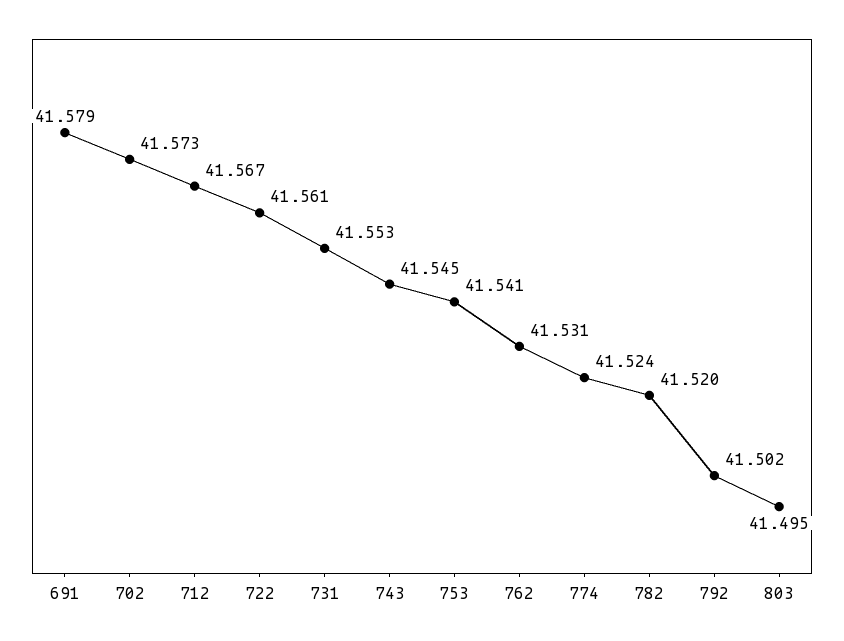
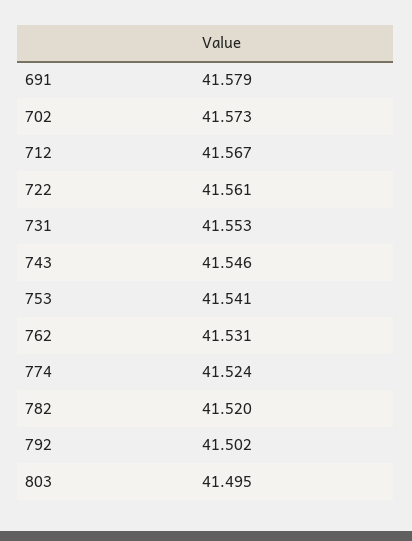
743: 41.545 -> 41.546

